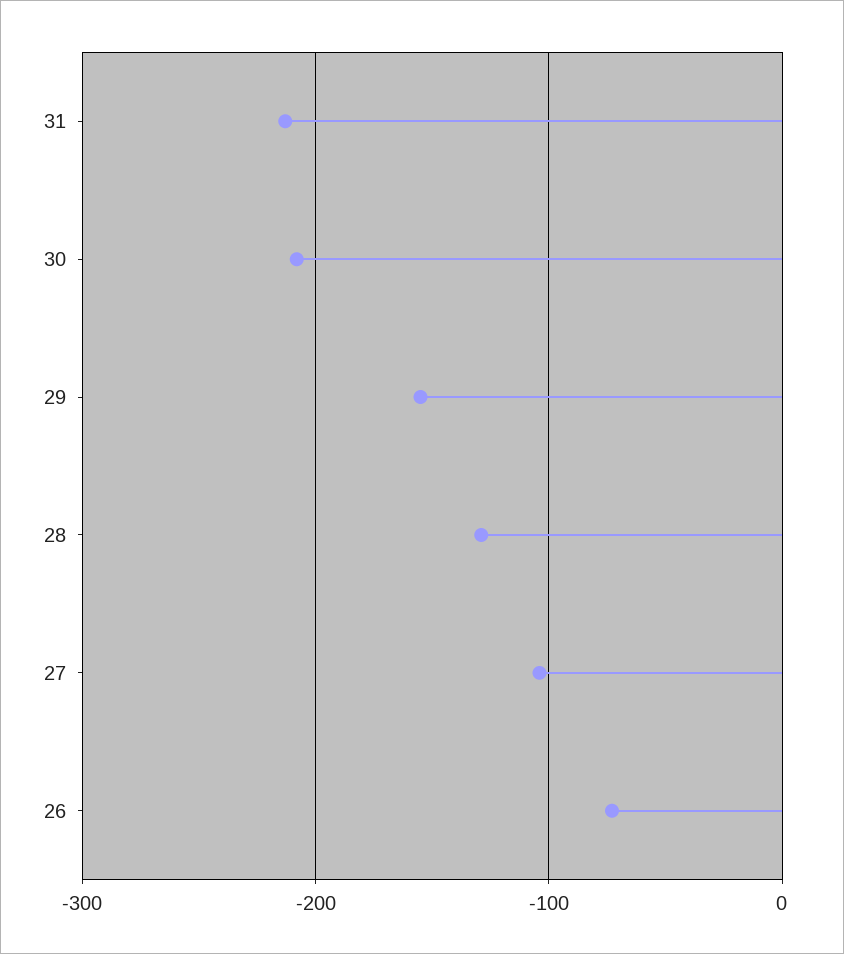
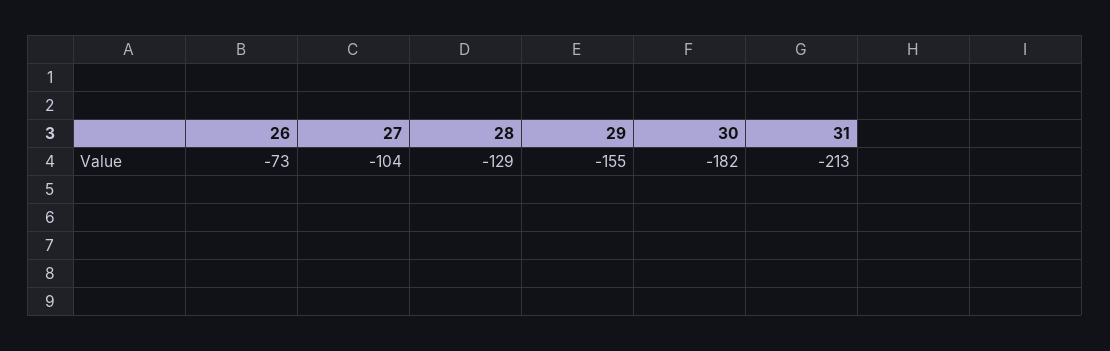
30: -210 -> -182

